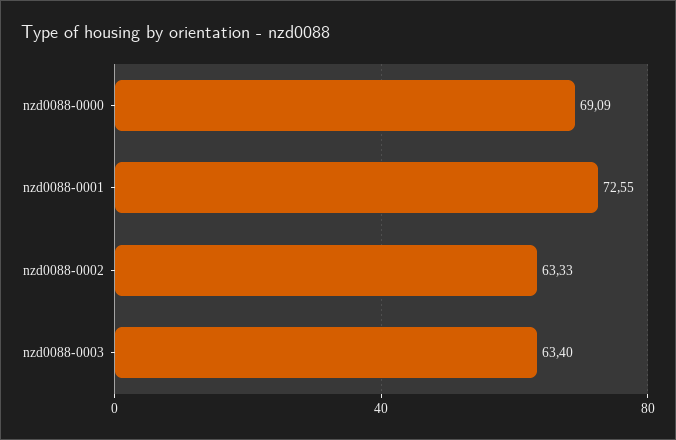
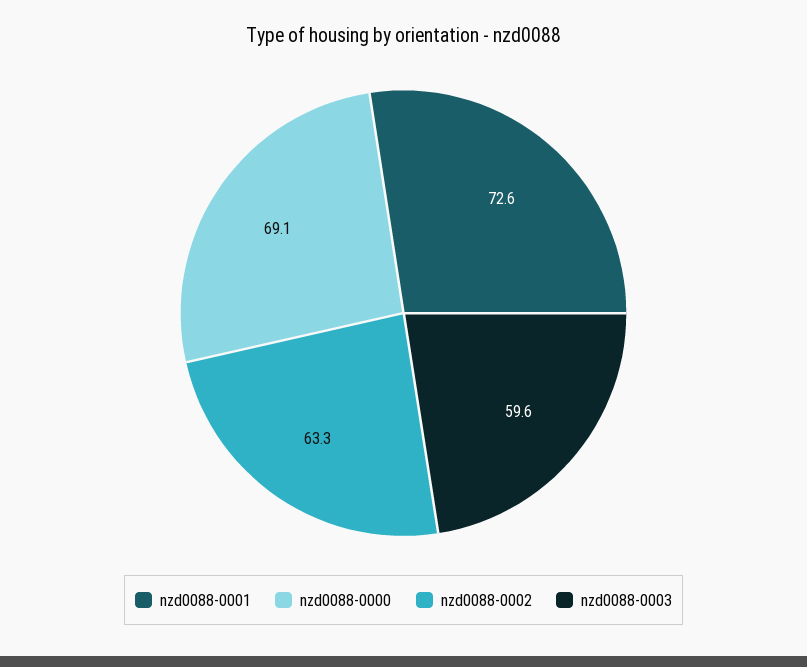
nzd0088-0003: 63.4 -> 59.6

